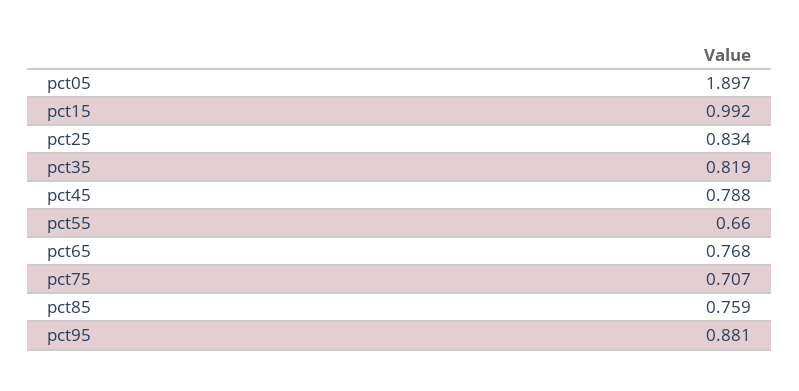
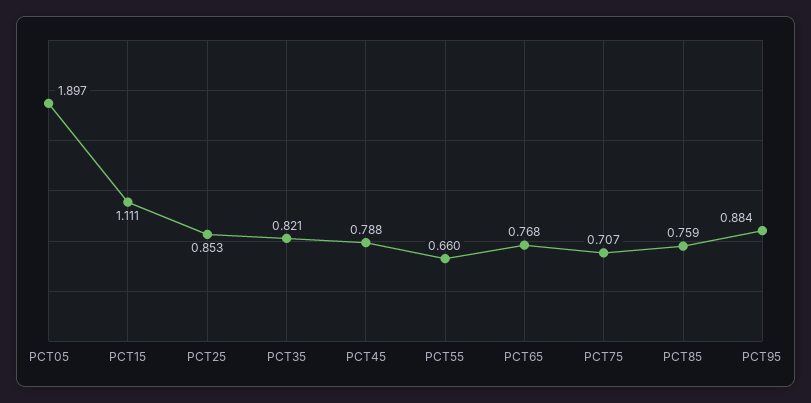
pct15: 0.992 -> 1.111
pct25: 0.834 -> 0.853
pct35: 0.819 -> 0.821
pct95: 0.881 -> 0.884

